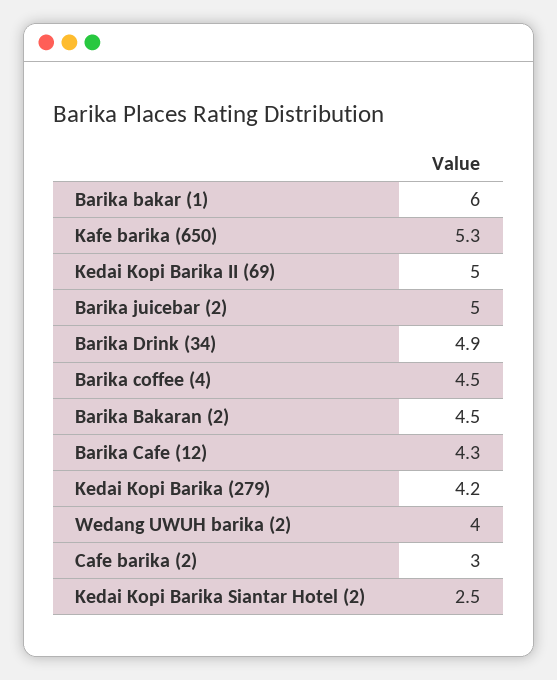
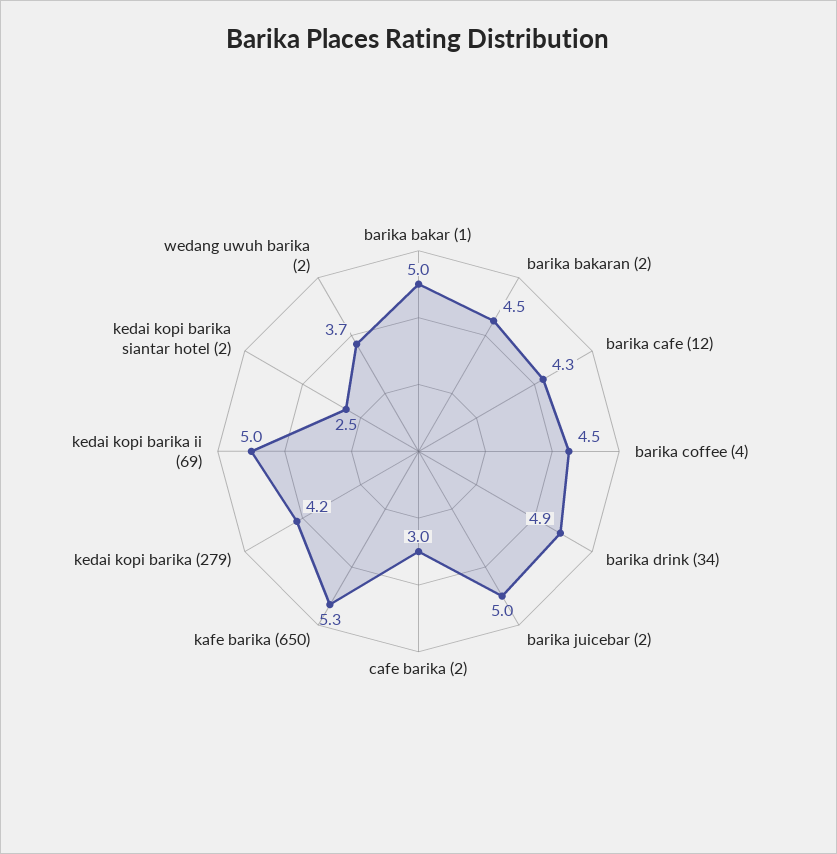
Barika bakar (1): 6 -> 5
Wedang UWUH barika (2): 4 -> 3.7

